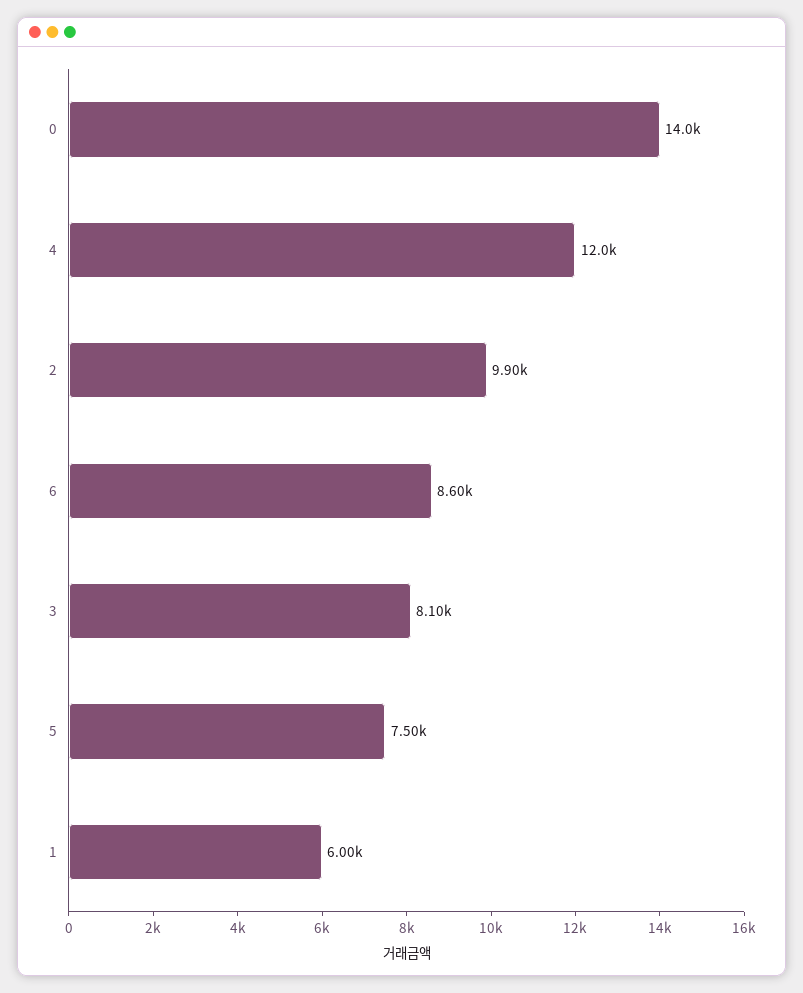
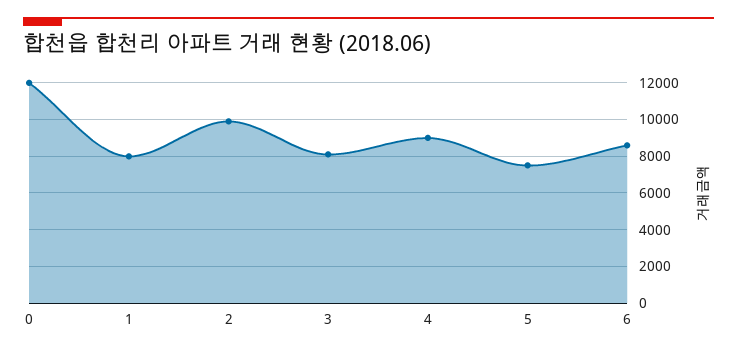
0: 14000 -> 12000
4: 12000 -> 9000
1: 6000 -> 8000

